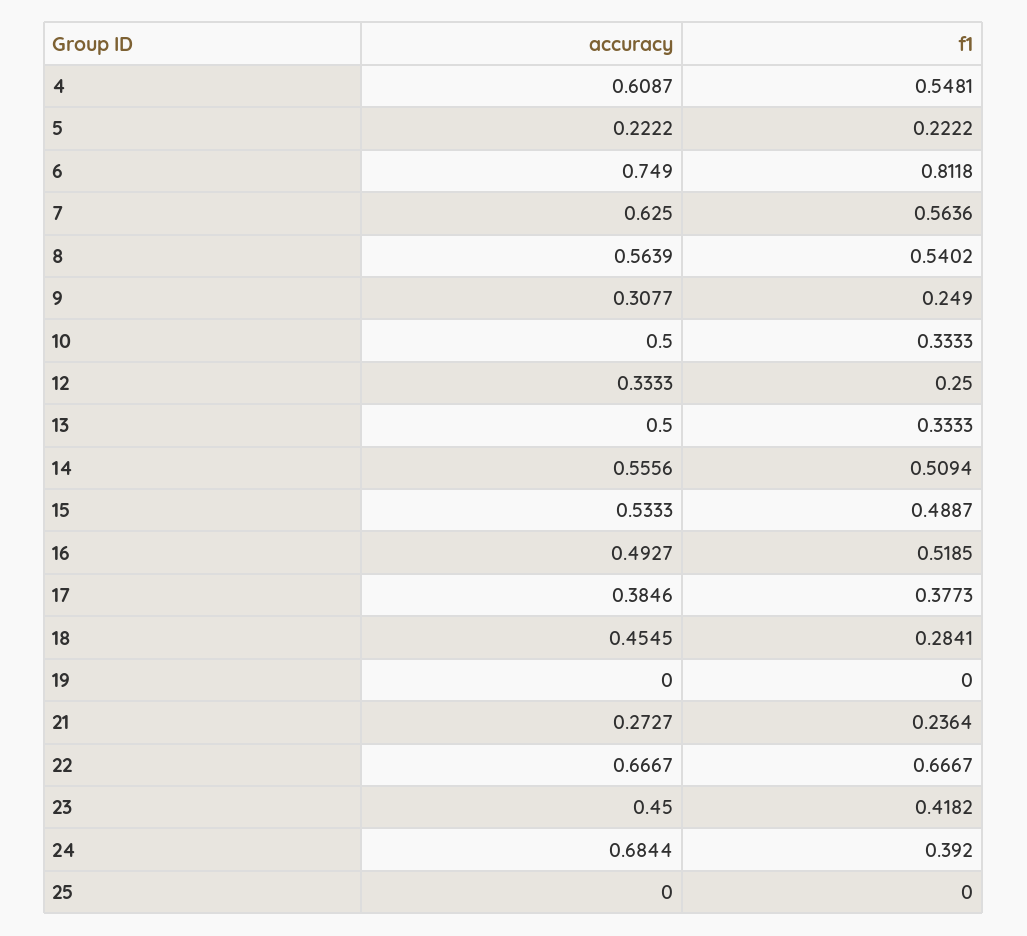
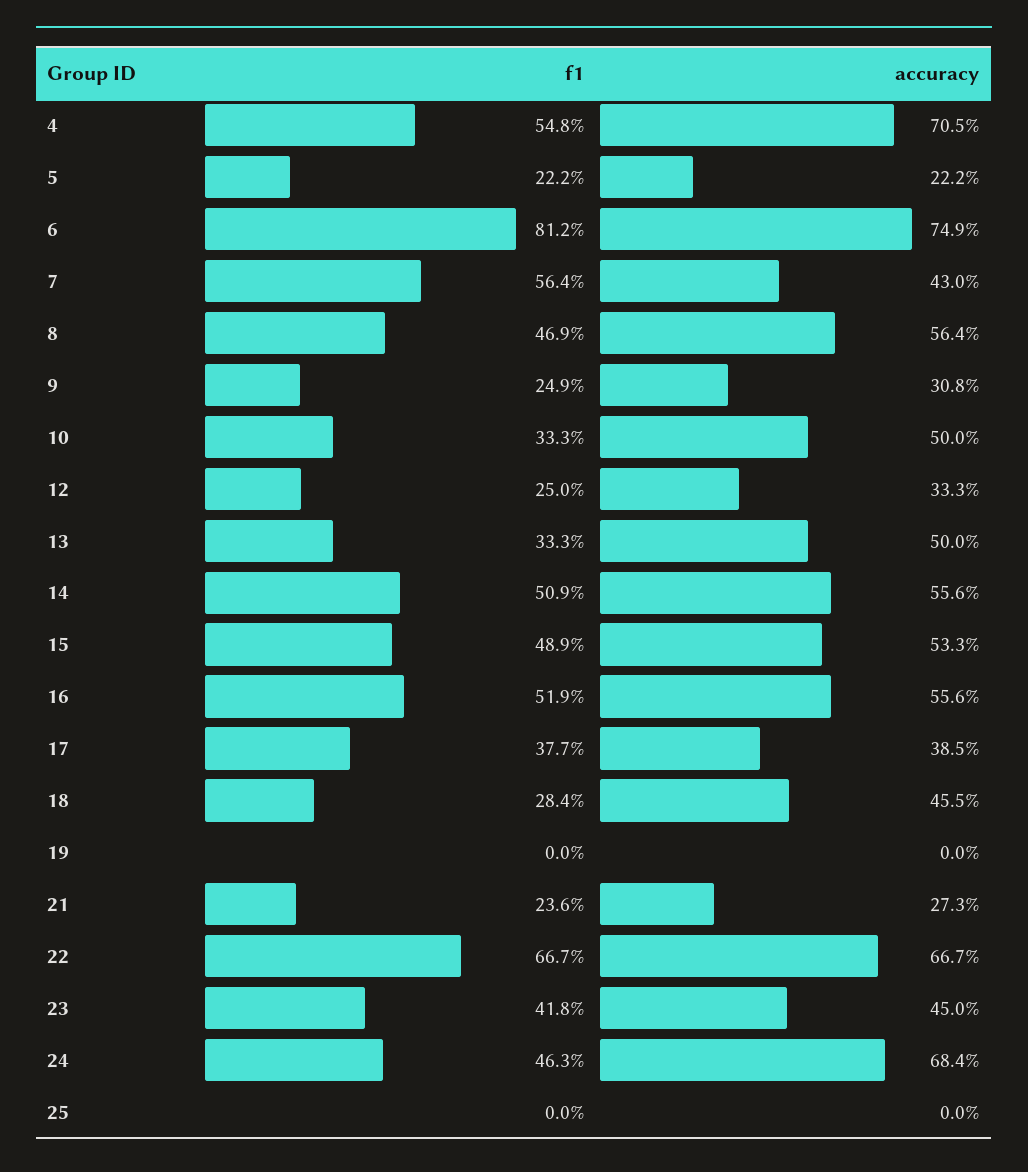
accuracy, 4: 0.6087 -> 0.705
accuracy, 7: 0.625 -> 0.43
f1, 8: 0.5402 -> 0.469
accuracy, 16: 0.4927 -> 0.556
f1, 24: 0.392 -> 0.463

